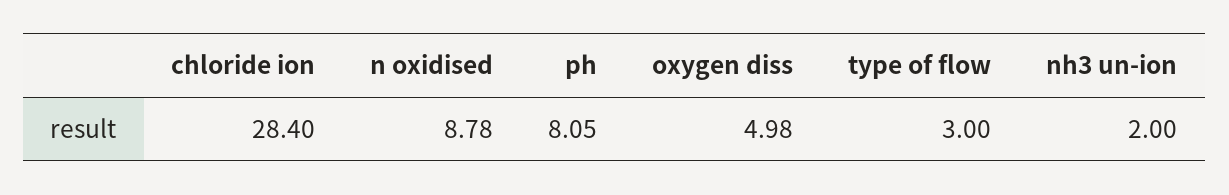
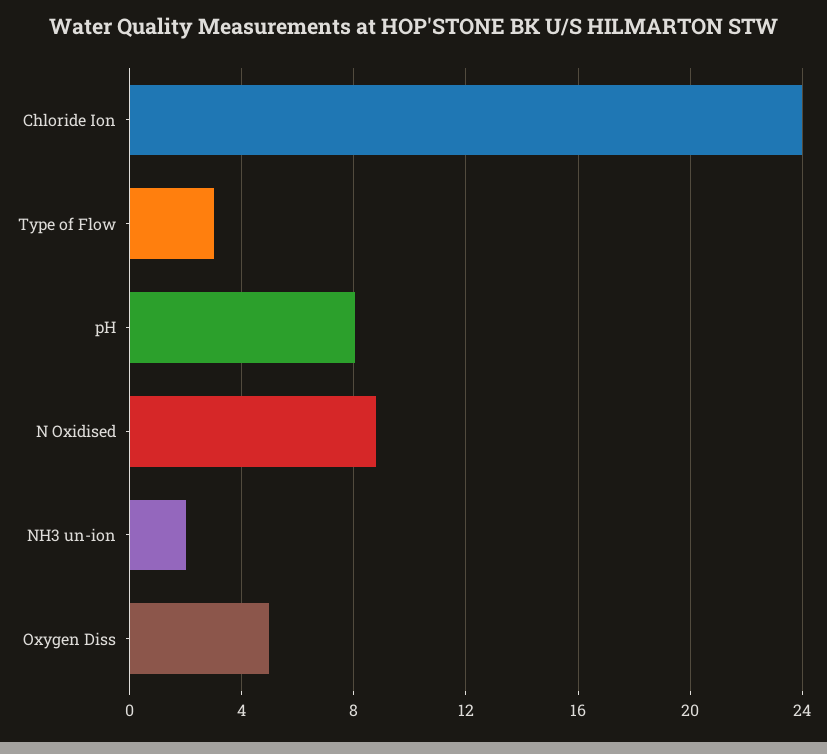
chloride ion: 28.4 -> 24

